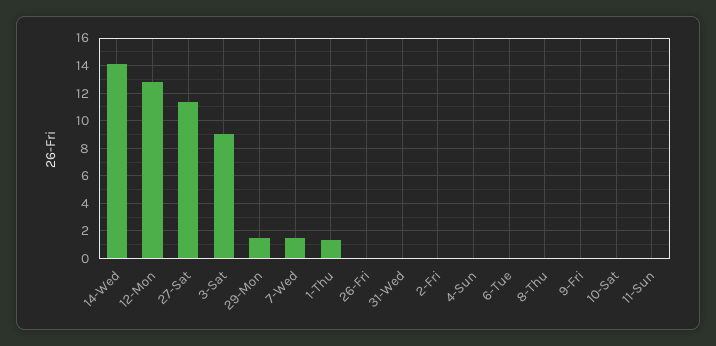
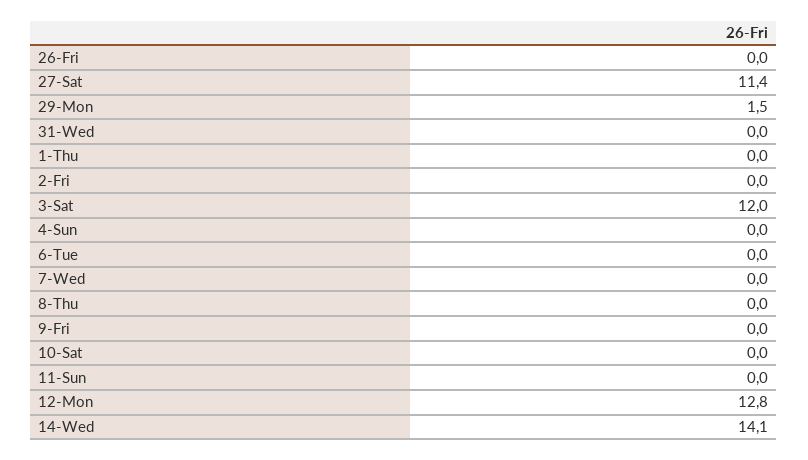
3-Sat: 9 -> 12
7-Wed: 1.5 -> 0
1-Thu: 1.5 -> 0

